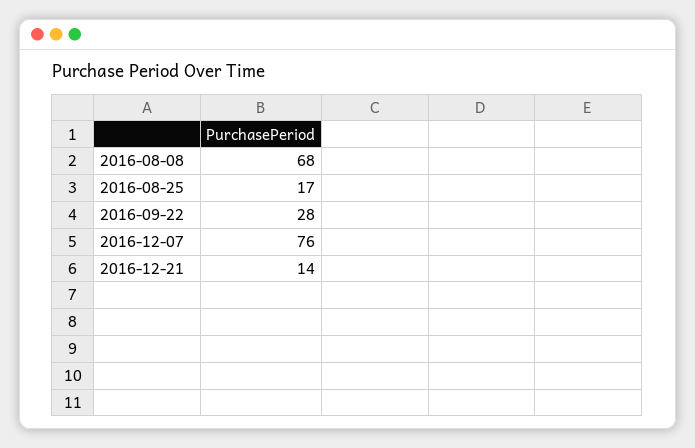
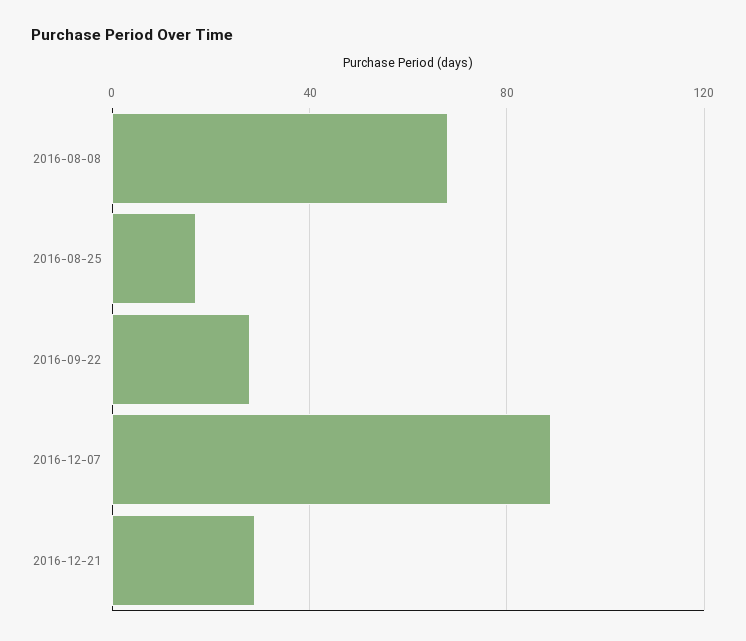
2016-12-07: 76 -> 90
2016-12-21: 14 -> 30

